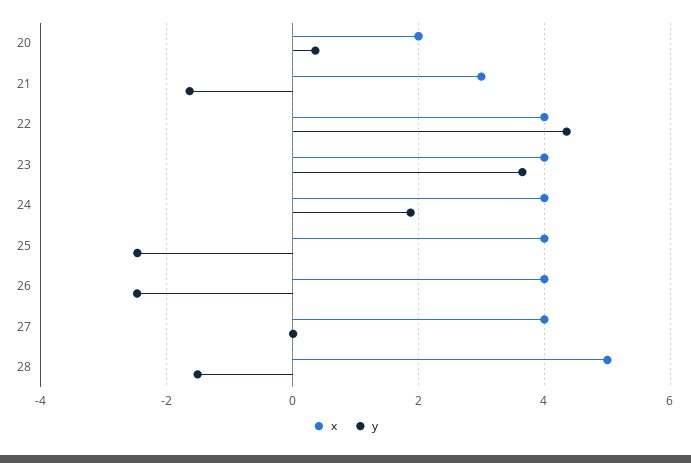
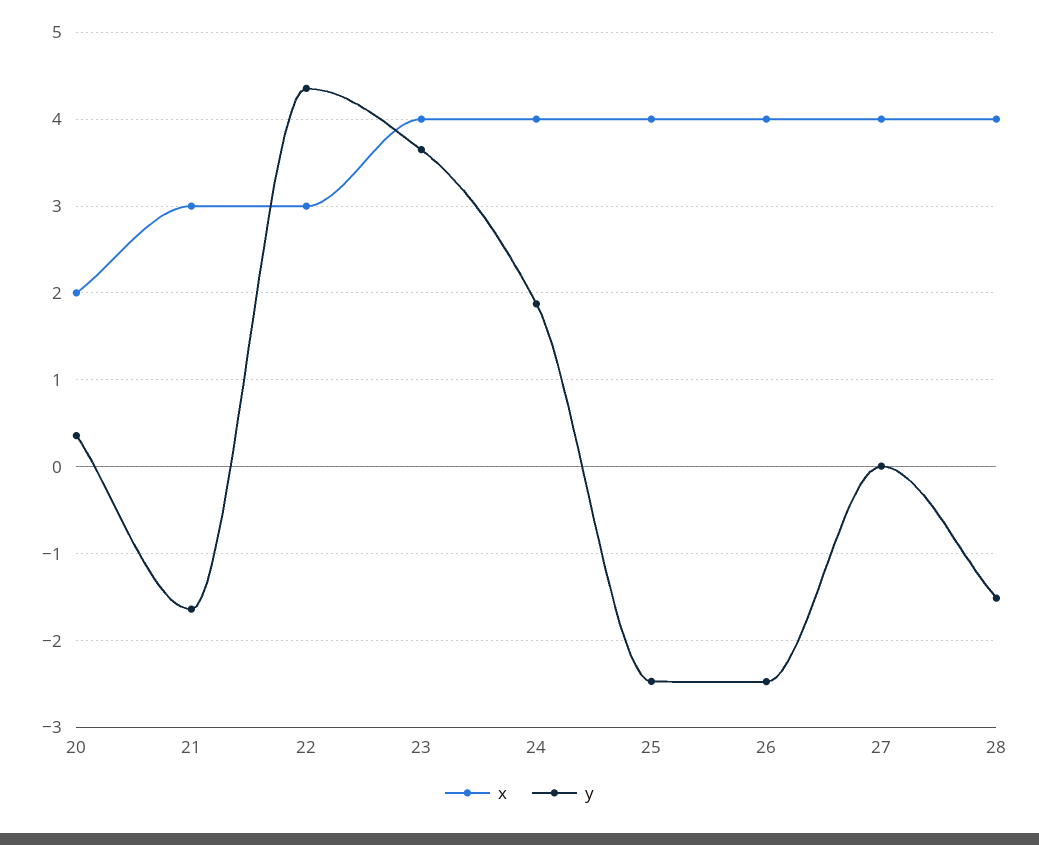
x, 22: 4 -> 3
x, 28: 5 -> 4

